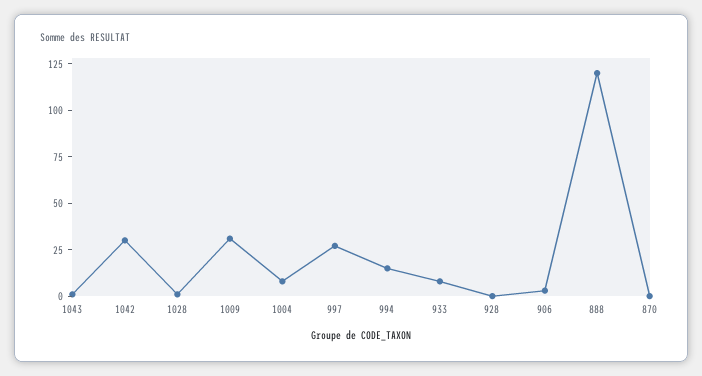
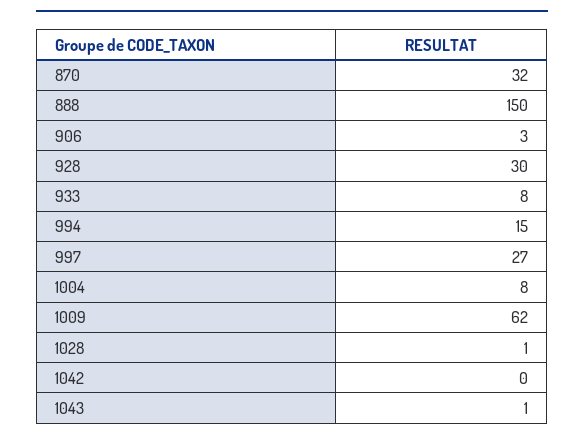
1042: 30 -> 0
1009: 30 -> 62
928: 0 -> 30
888: 120 -> 150
870: 0 -> 32

